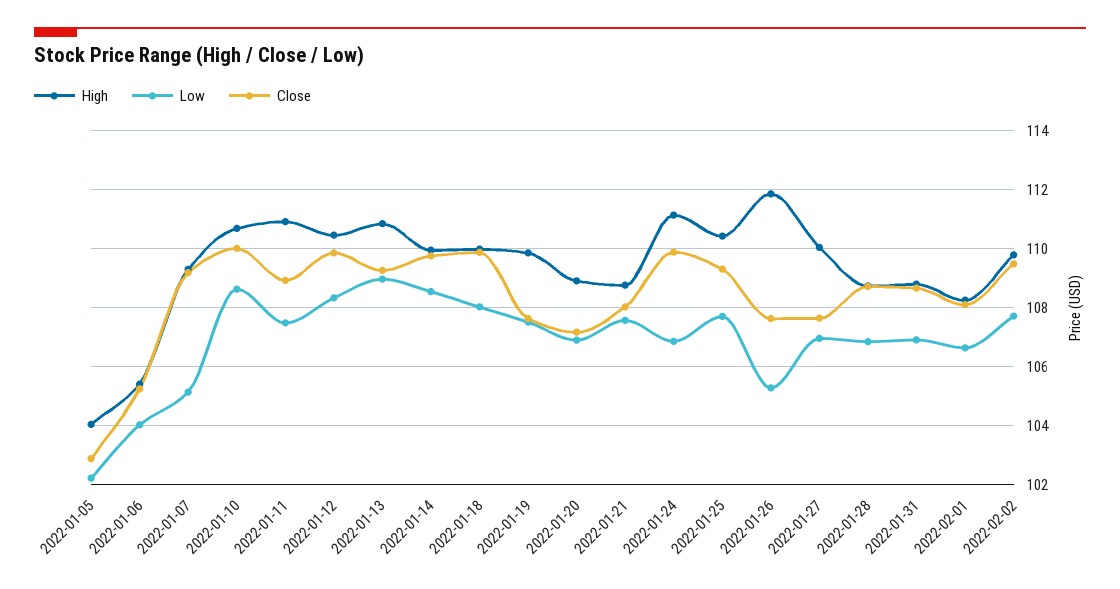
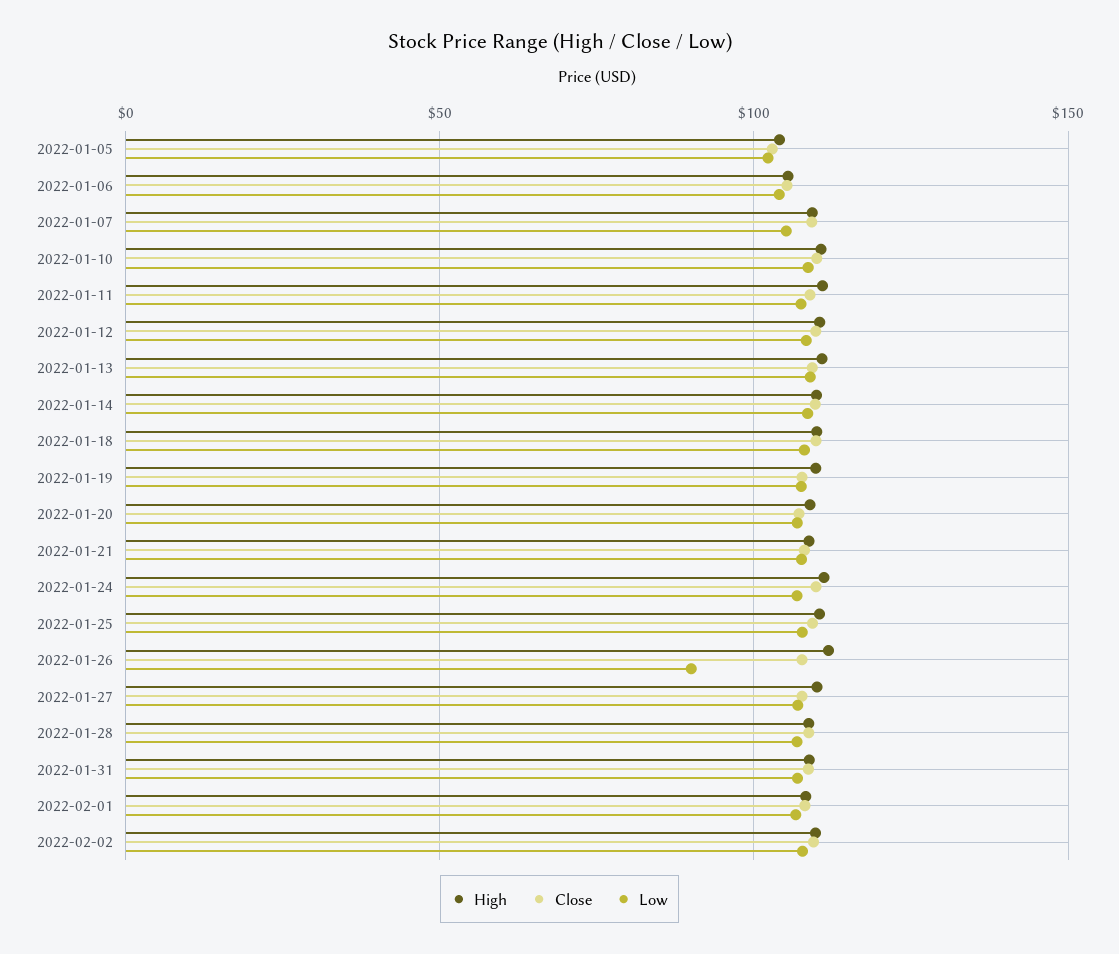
Low, 2022-01-26: 105.25 -> 90

